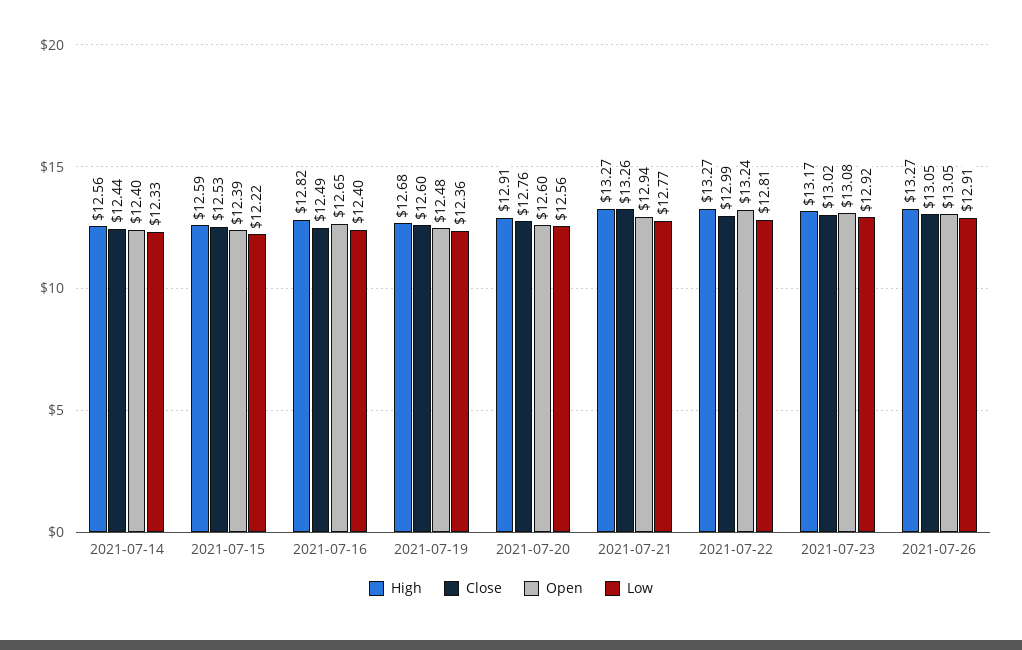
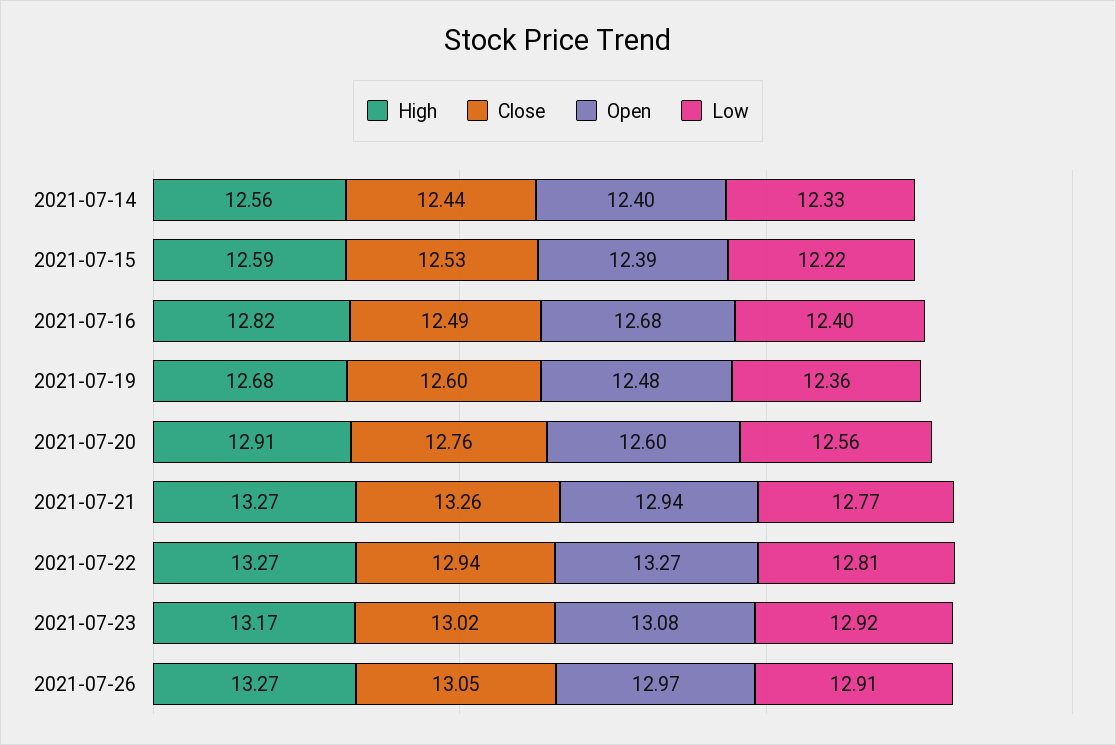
Open, 2021-07-16: 12.65 -> 12.68
Close, 2021-07-22: 12.99 -> 12.94
Open, 2021-07-22: 13.24 -> 13.27
Open, 2021-07-26: 13.05 -> 12.97

